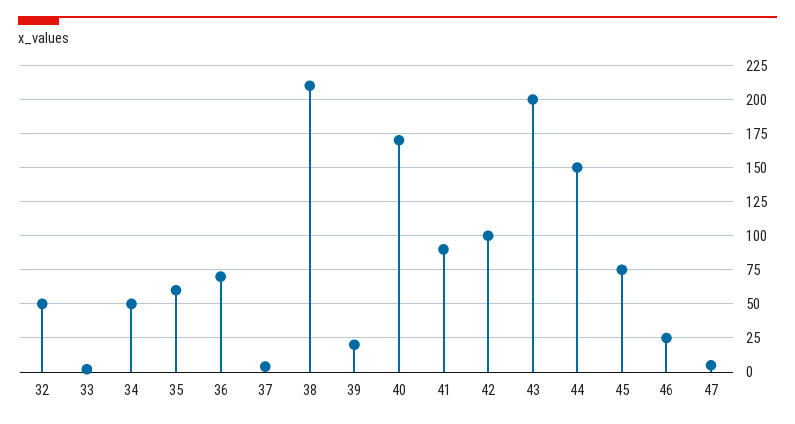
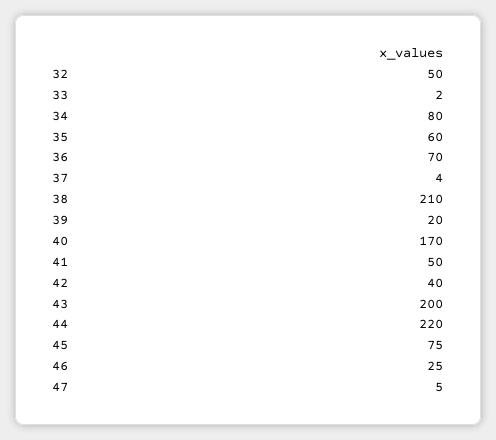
34: 50 -> 80
41: 90 -> 50
42: 100 -> 40
44: 150 -> 220

